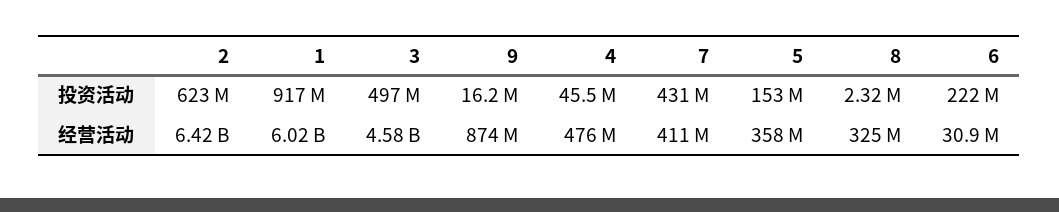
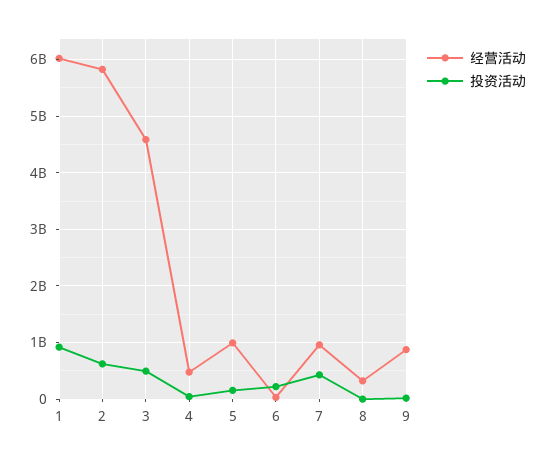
经营活动, 2: 6420000000 -> 5800000000
经营活动, 7: 411000000 -> 1000000000
经营活动, 5: 358000000 -> 1000000000

